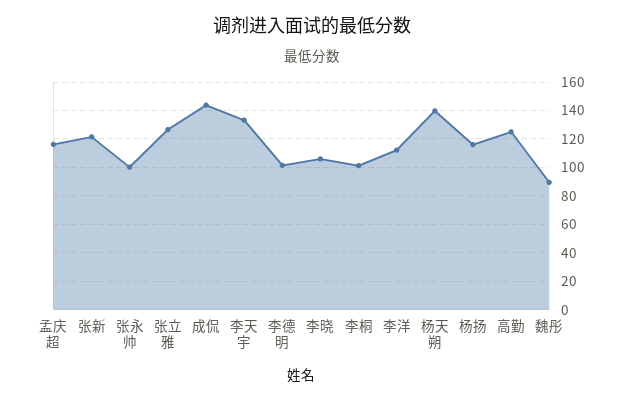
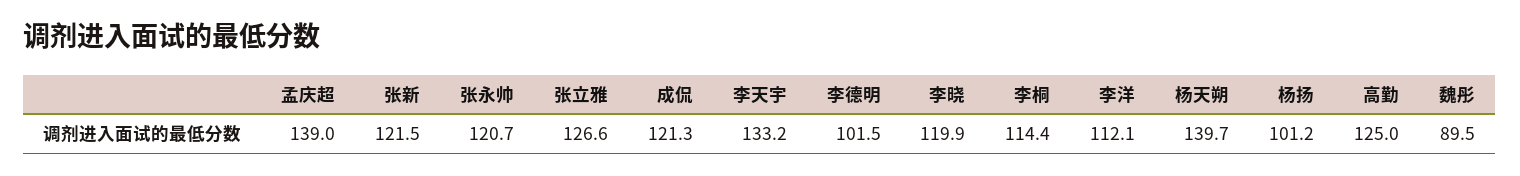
孟庆超: 115 -> 139
张永帅: 100 -> 120.7
成侃: 145 -> 121.3
李晓: 105 -> 119.9
李桐: 100 -> 114.4
杨扬: 115 -> 101.2

